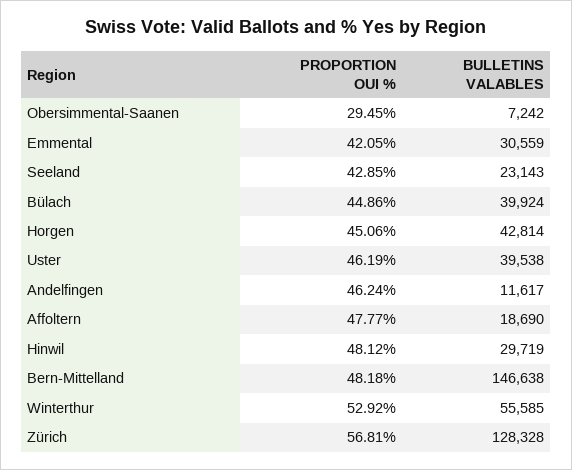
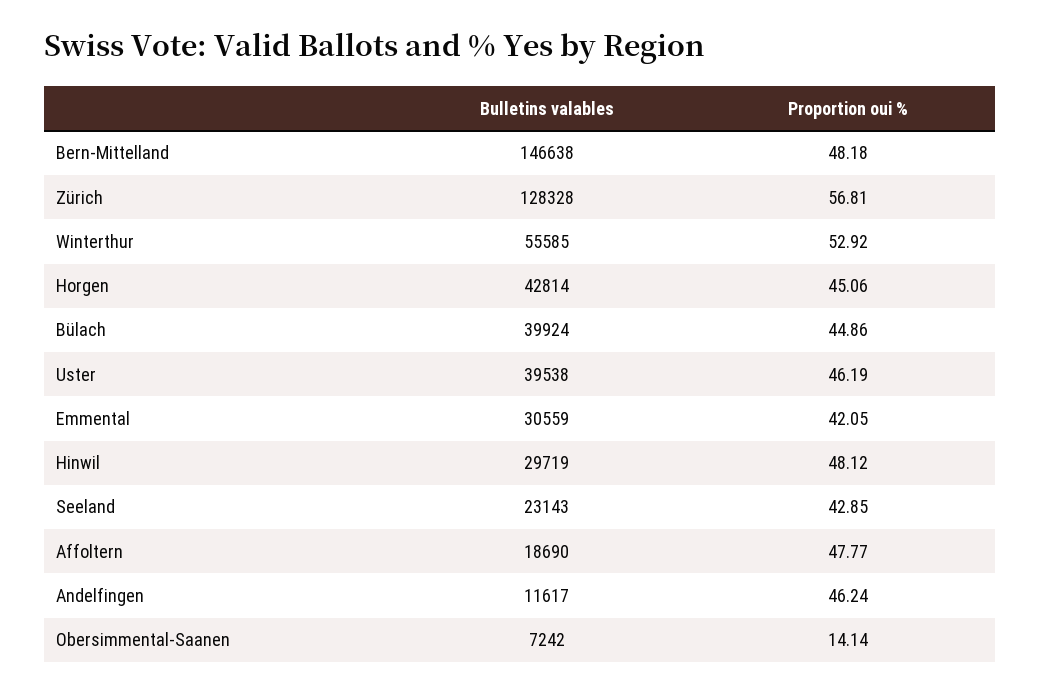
PROPORTION OUI %, Obersimmental-Saanen: 29.45 -> 14.14

